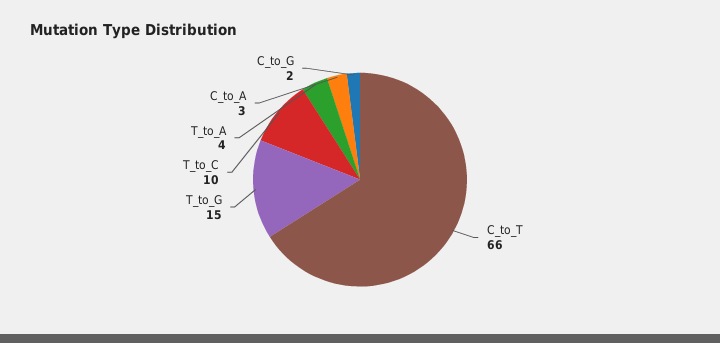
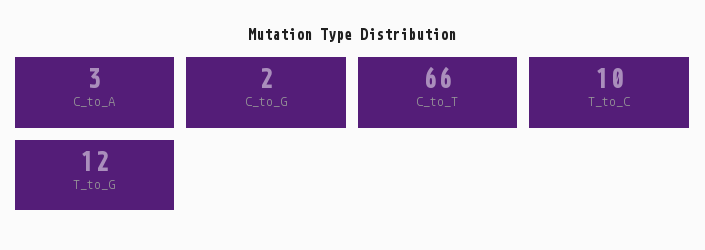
T_to_G: 15 -> 12
T_to_A: 4 -> none

